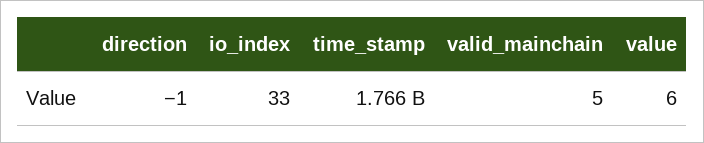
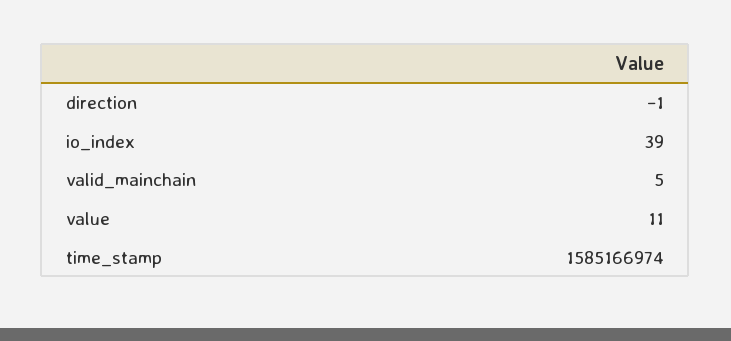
io_index: 33 -> 39
time_stamp: 1766000000 -> 1585166974
value: 6 -> 11

